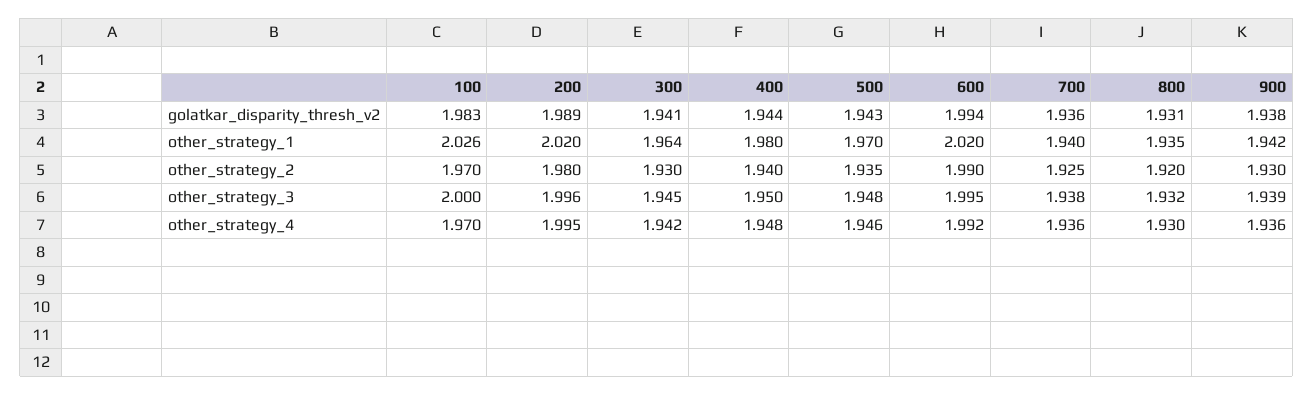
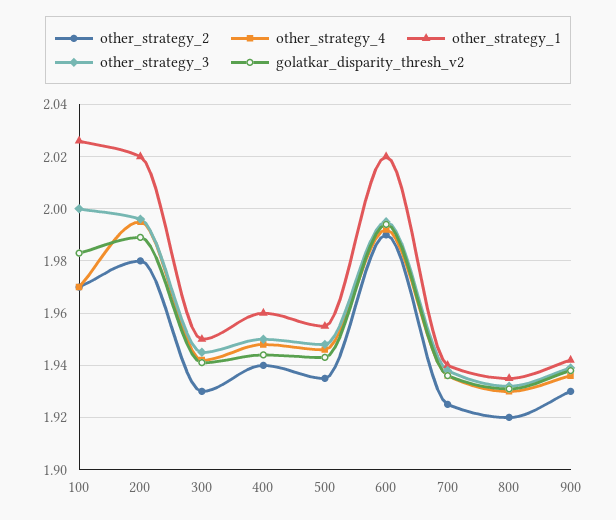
other_strategy_1, 300: 1.964 -> 1.95
other_strategy_1, 400: 1.98 -> 1.96
other_strategy_1, 500: 1.97 -> 1.955

